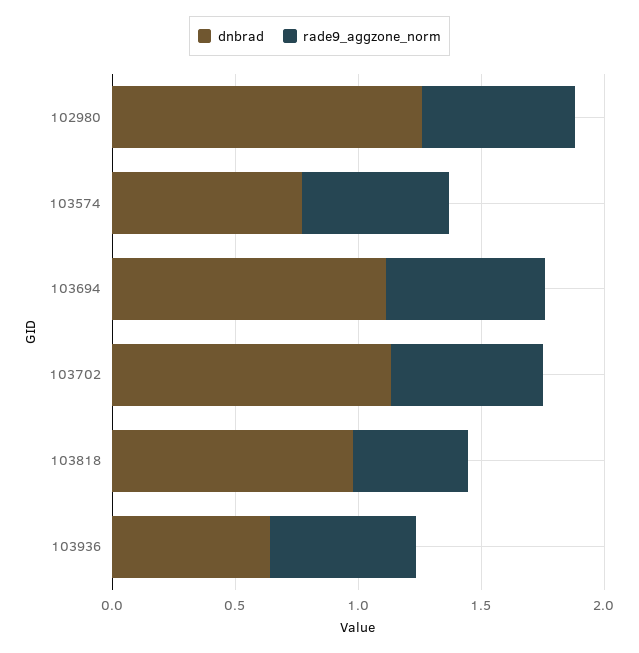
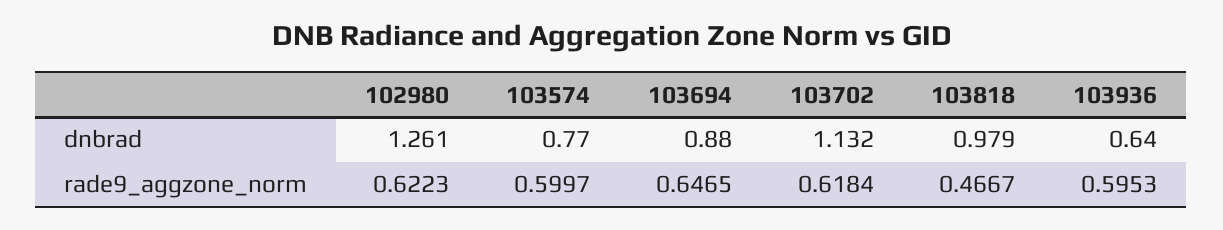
dnbrad, 103694: 1.1 -> 0.88

